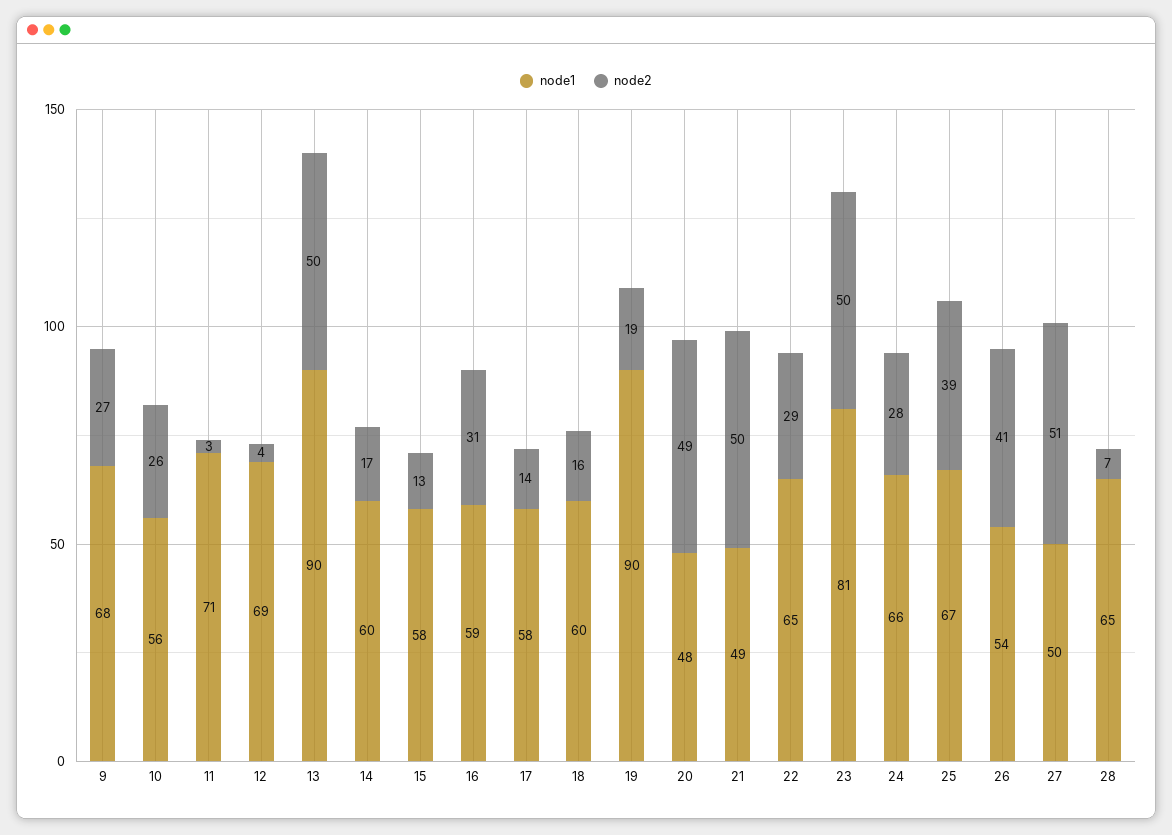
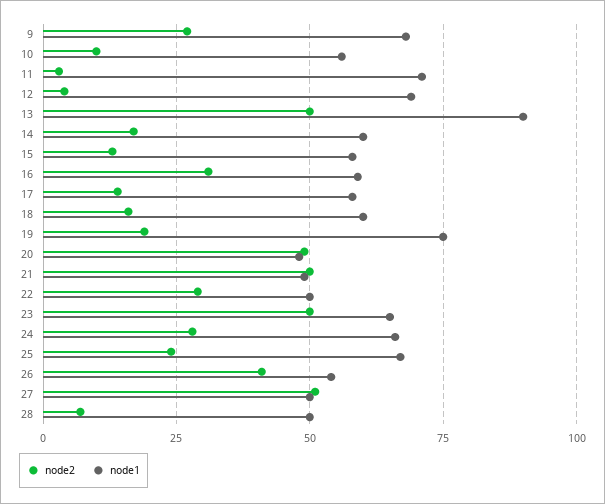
node2, 10: 26 -> 10
node1, 19: 90 -> 75
node1, 22: 65 -> 50
node1, 23: 81 -> 65
node2, 25: 39 -> 25
node1, 28: 65 -> 50

